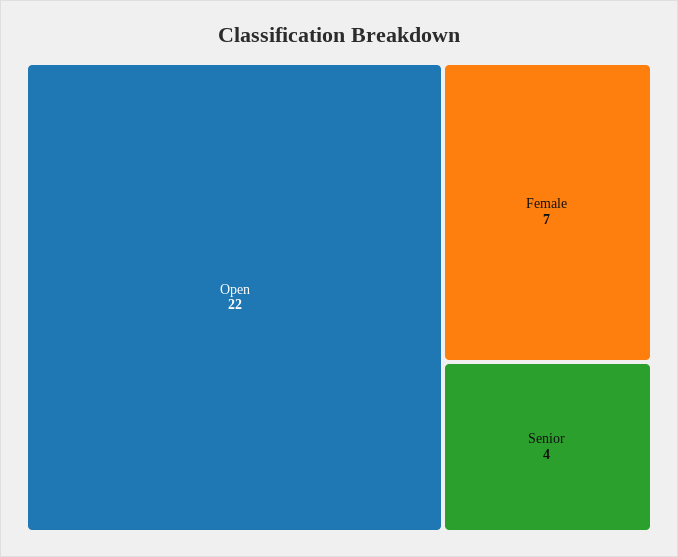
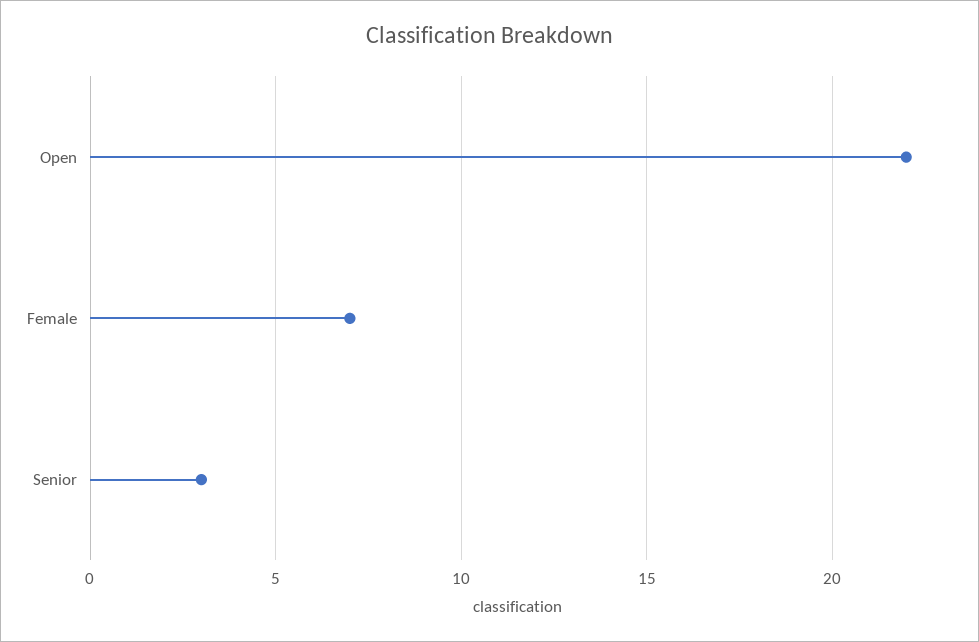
Senior: 4 -> 3

